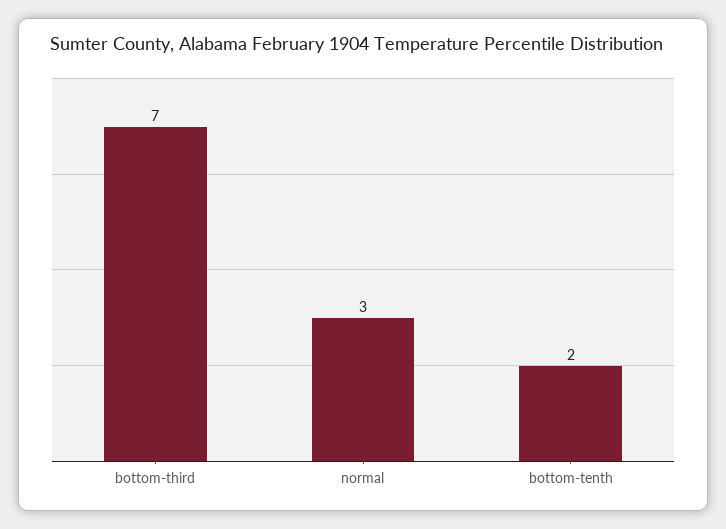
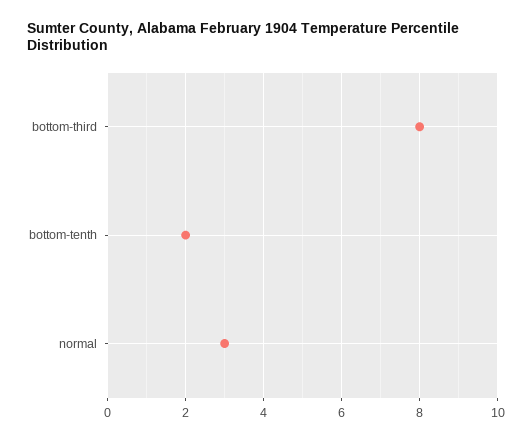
bottom-third: 7 -> 8

